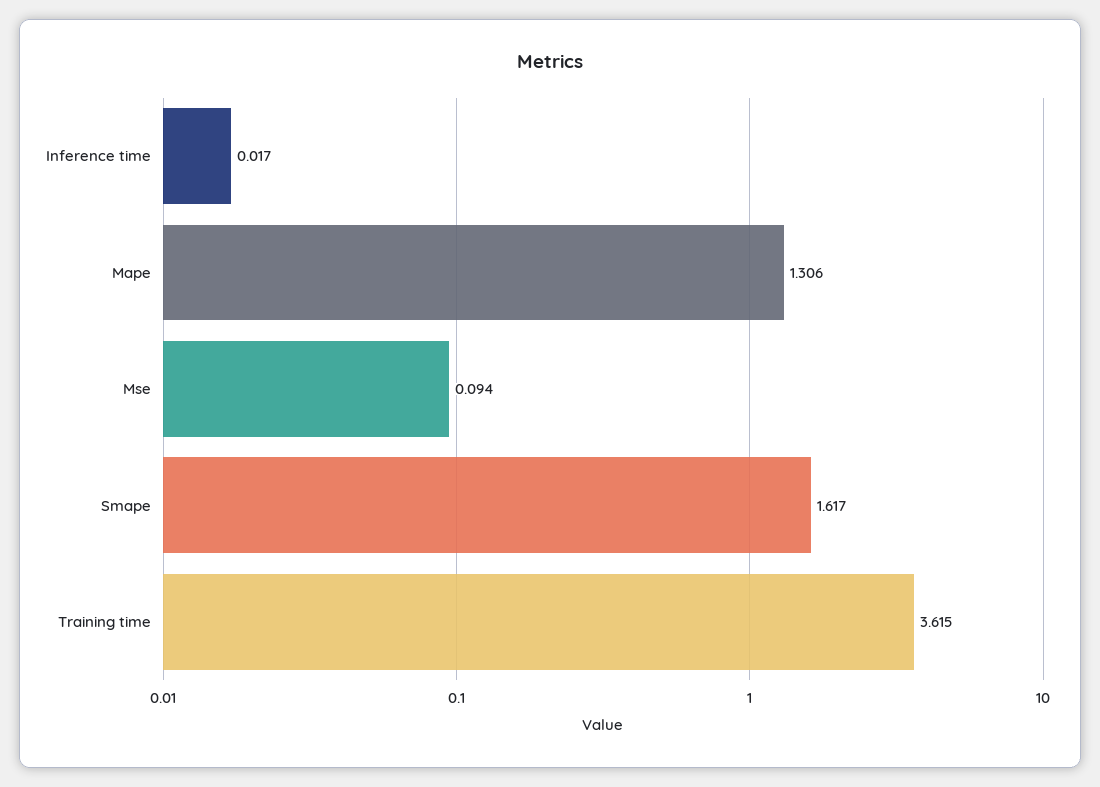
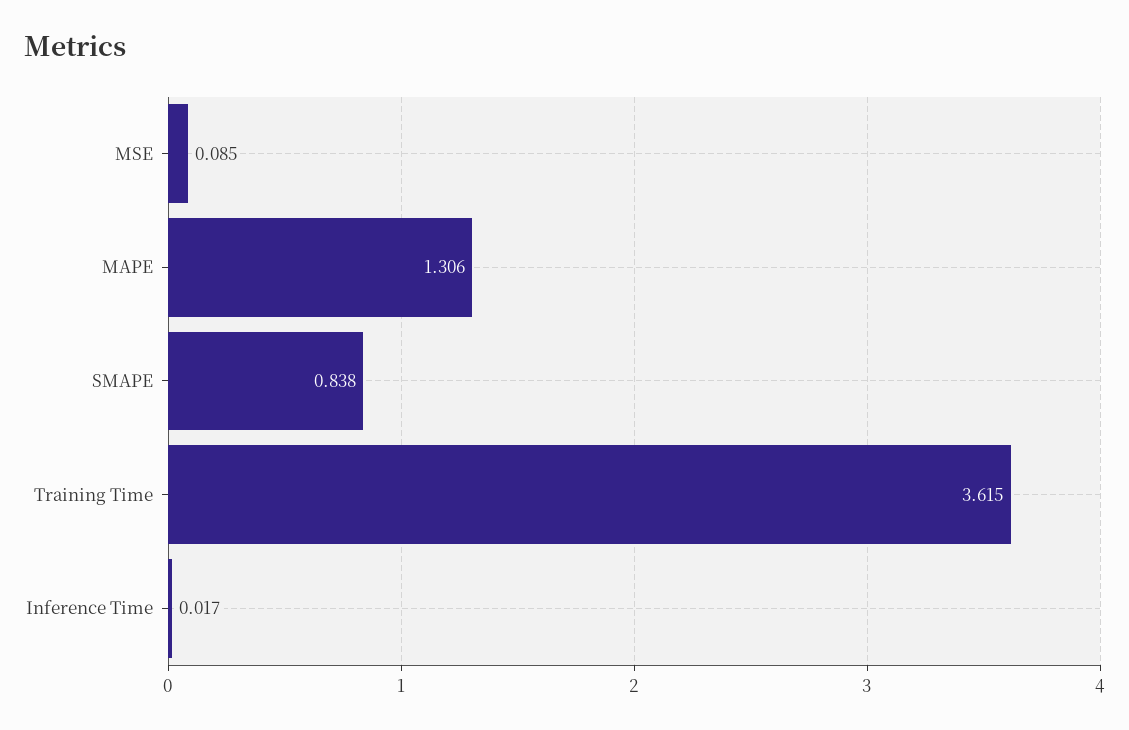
Mse: 0.094 -> 0.085
Smape: 1.617 -> 0.838

